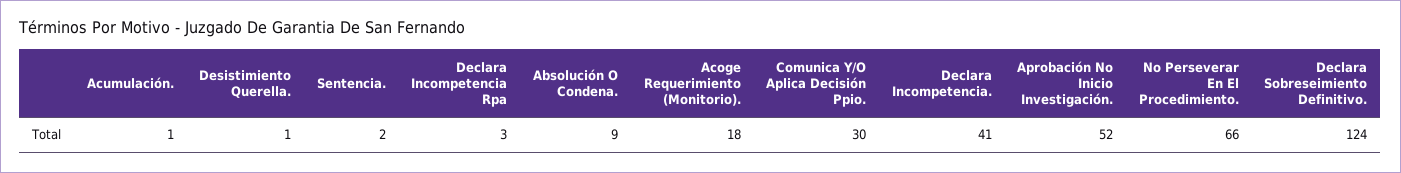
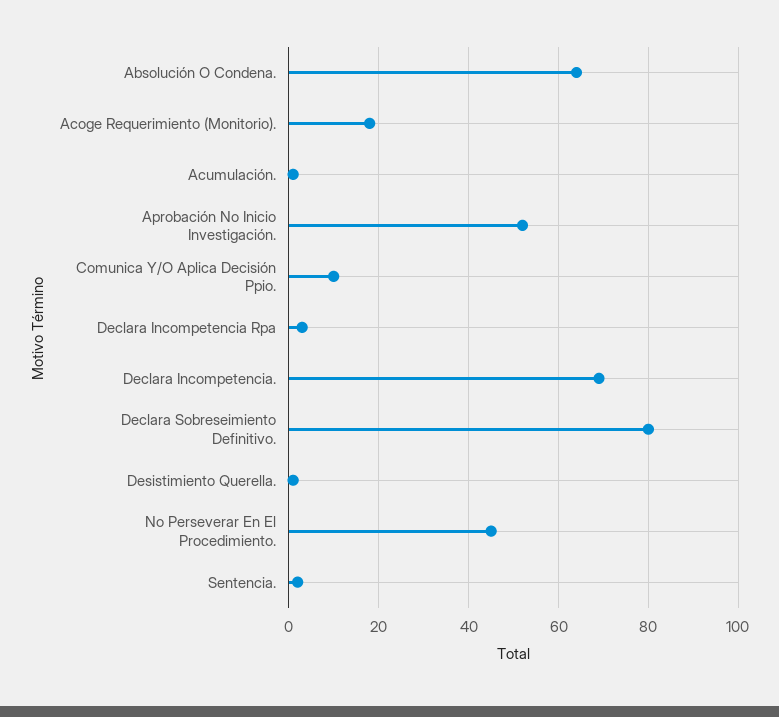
Absolución O Condena.: 9 -> 65
Comunica Y/O Aplica Decisión Ppio.: 30 -> 10
Declara Incompetencia.: 41 -> 70
No Perseverar En El Procedimiento.: 66 -> 45
Declara Sobreseimiento Definitivo.: 124 -> 80

